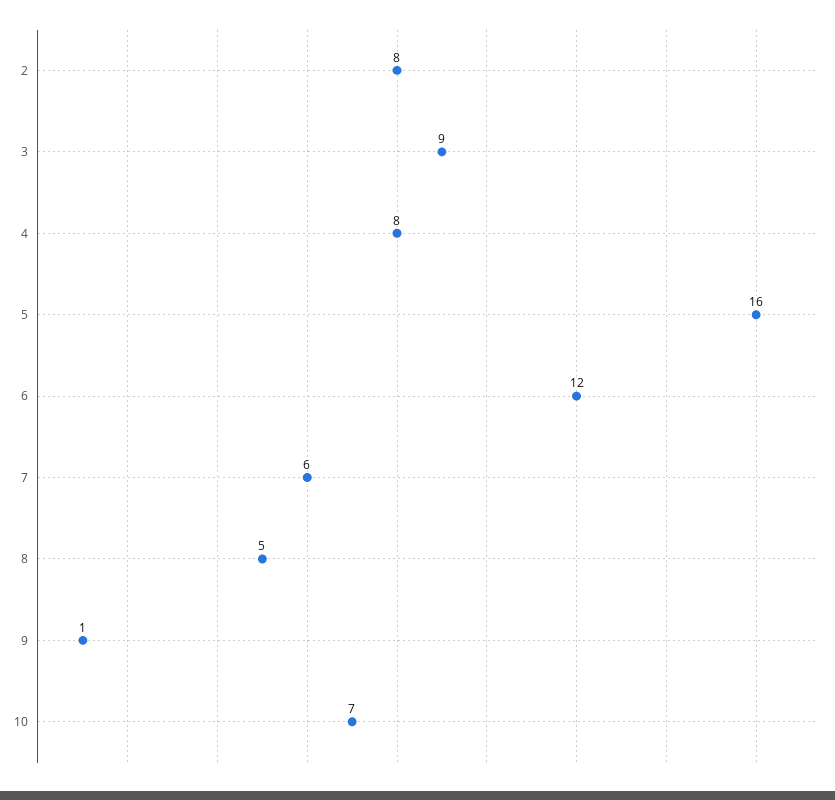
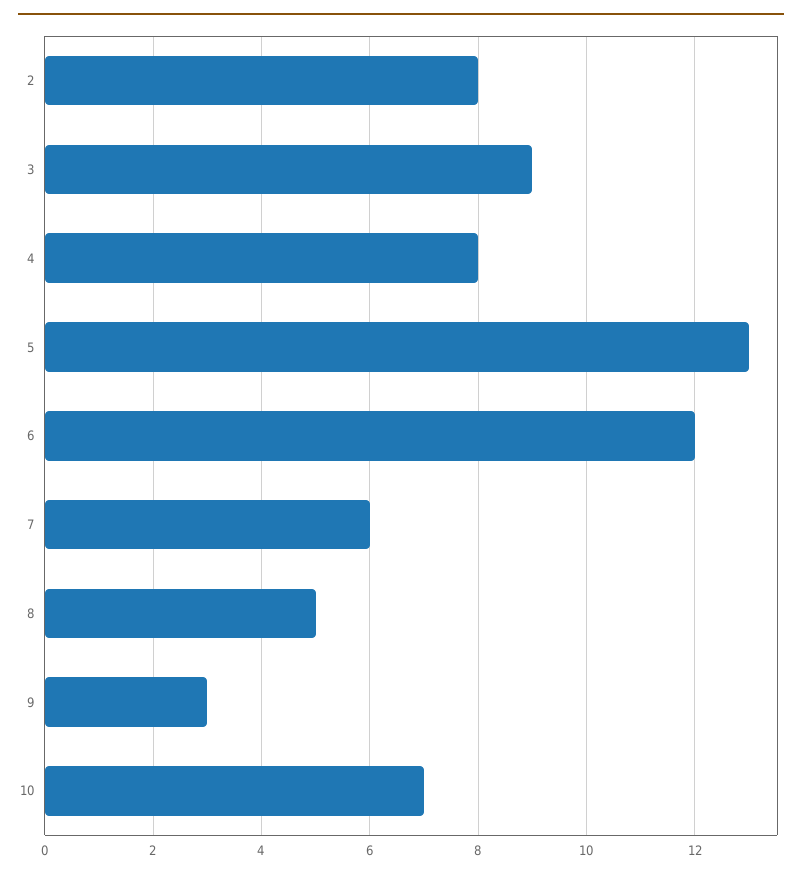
5: 16 -> 13
9: 1 -> 3

